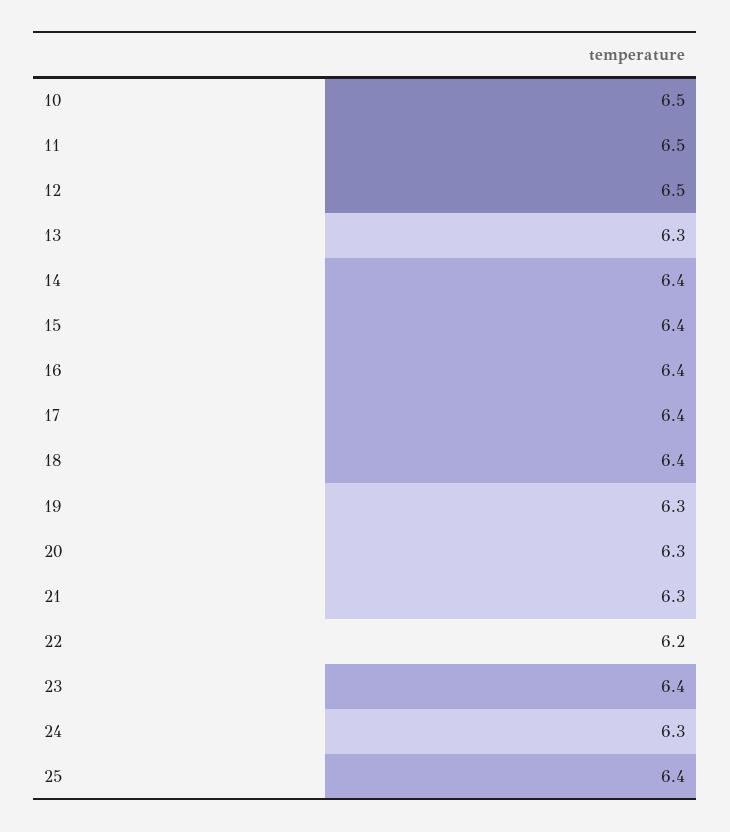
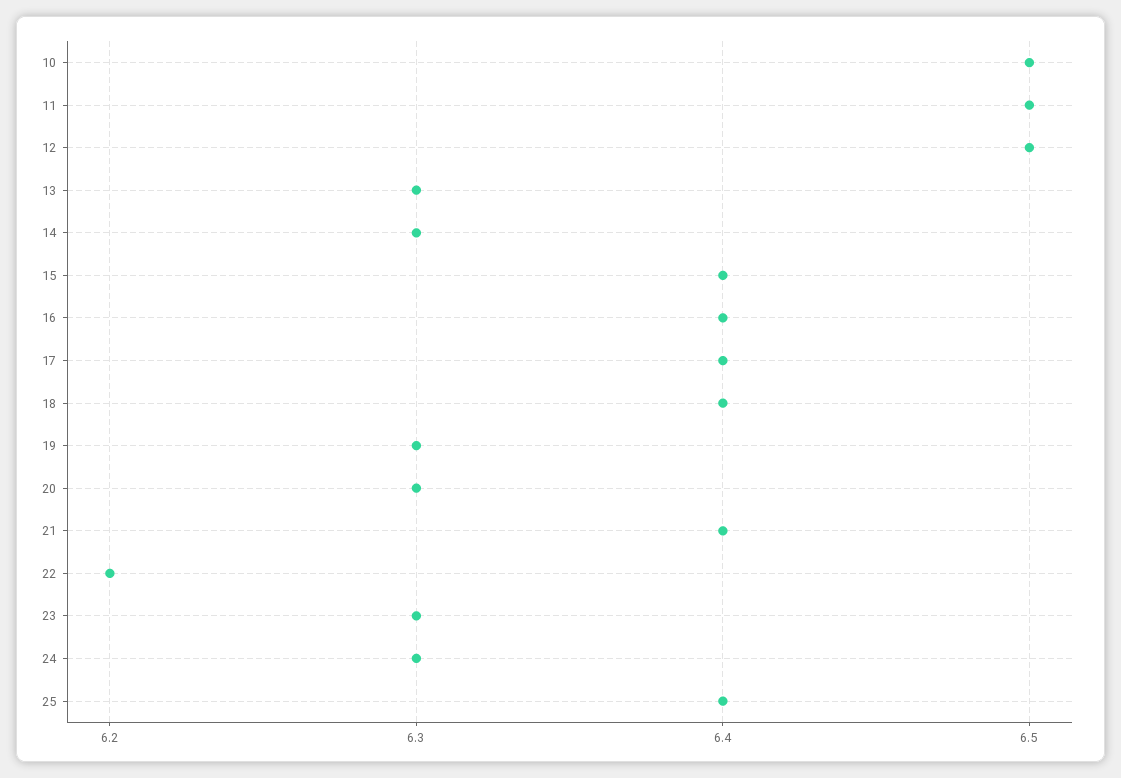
14: 6.4 -> 6.3
21: 6.3 -> 6.4
23: 6.4 -> 6.3

